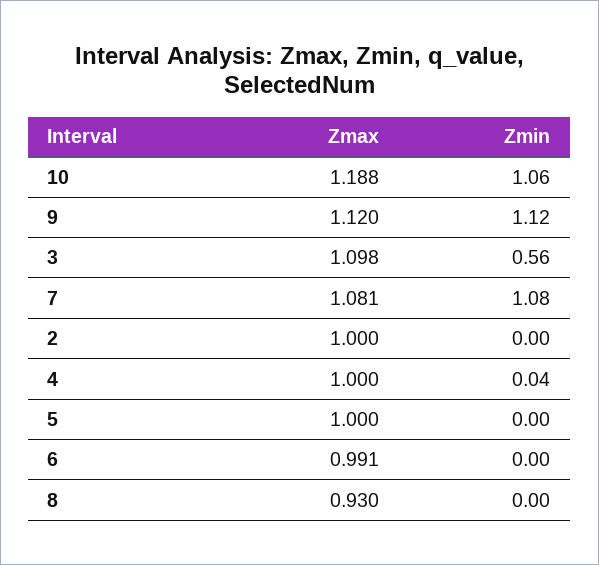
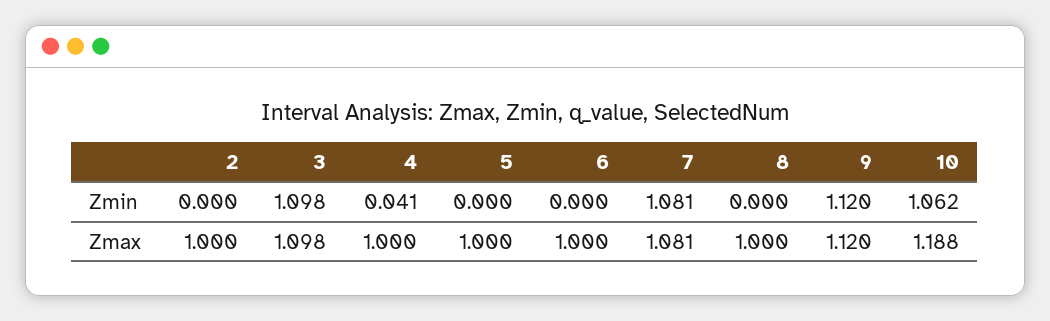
Zmin, 3: 0.56 -> 1.098
Zmax, 6: 0.991 -> 1
Zmax, 8: 0.93 -> 1

